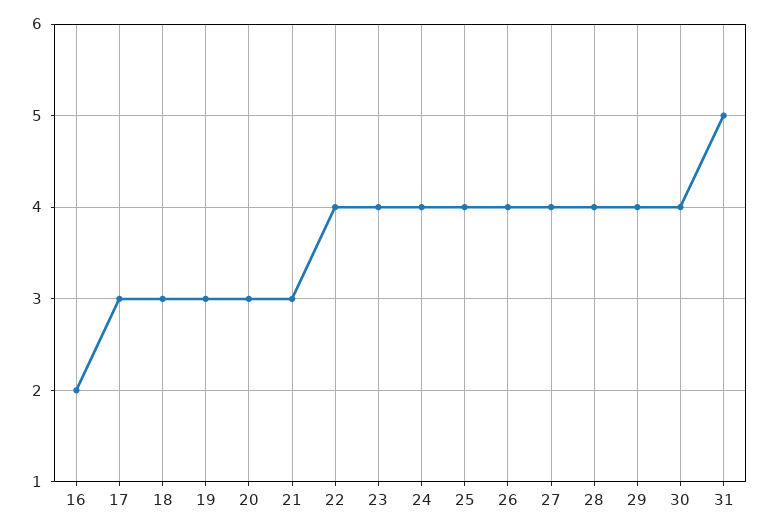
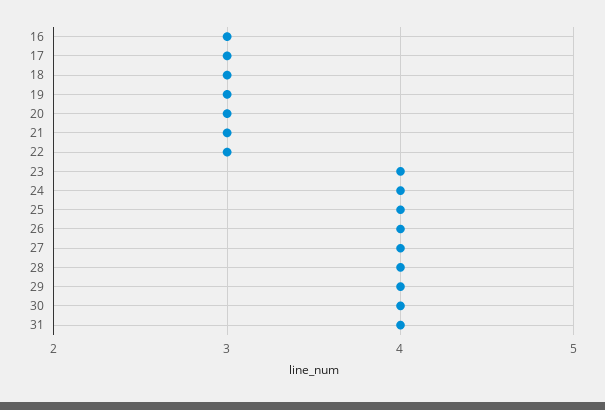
16: 2 -> 3
22: 4 -> 3
31: 5 -> 4

